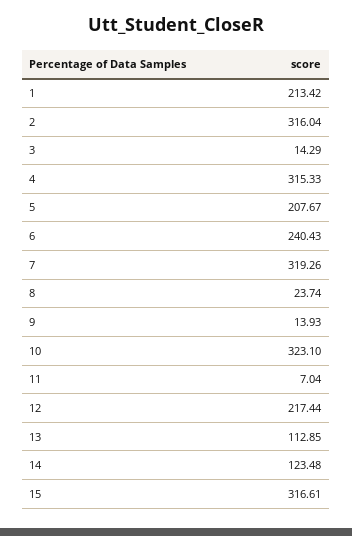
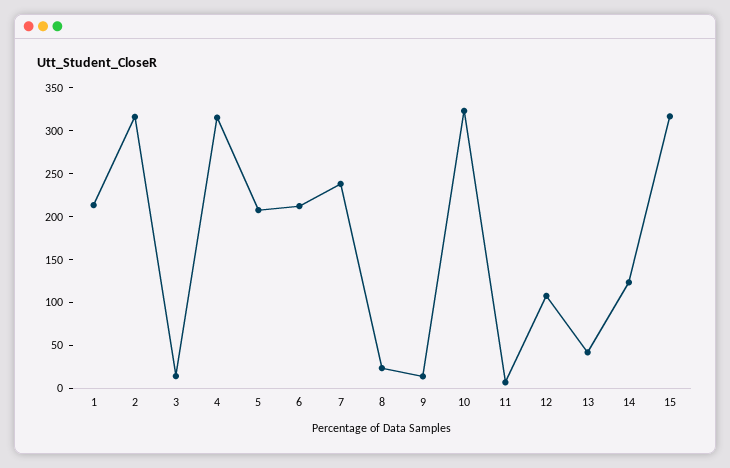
6: 240.43 -> 210
7: 319.26 -> 240
12: 217.44 -> 110
13: 112.85 -> 40

